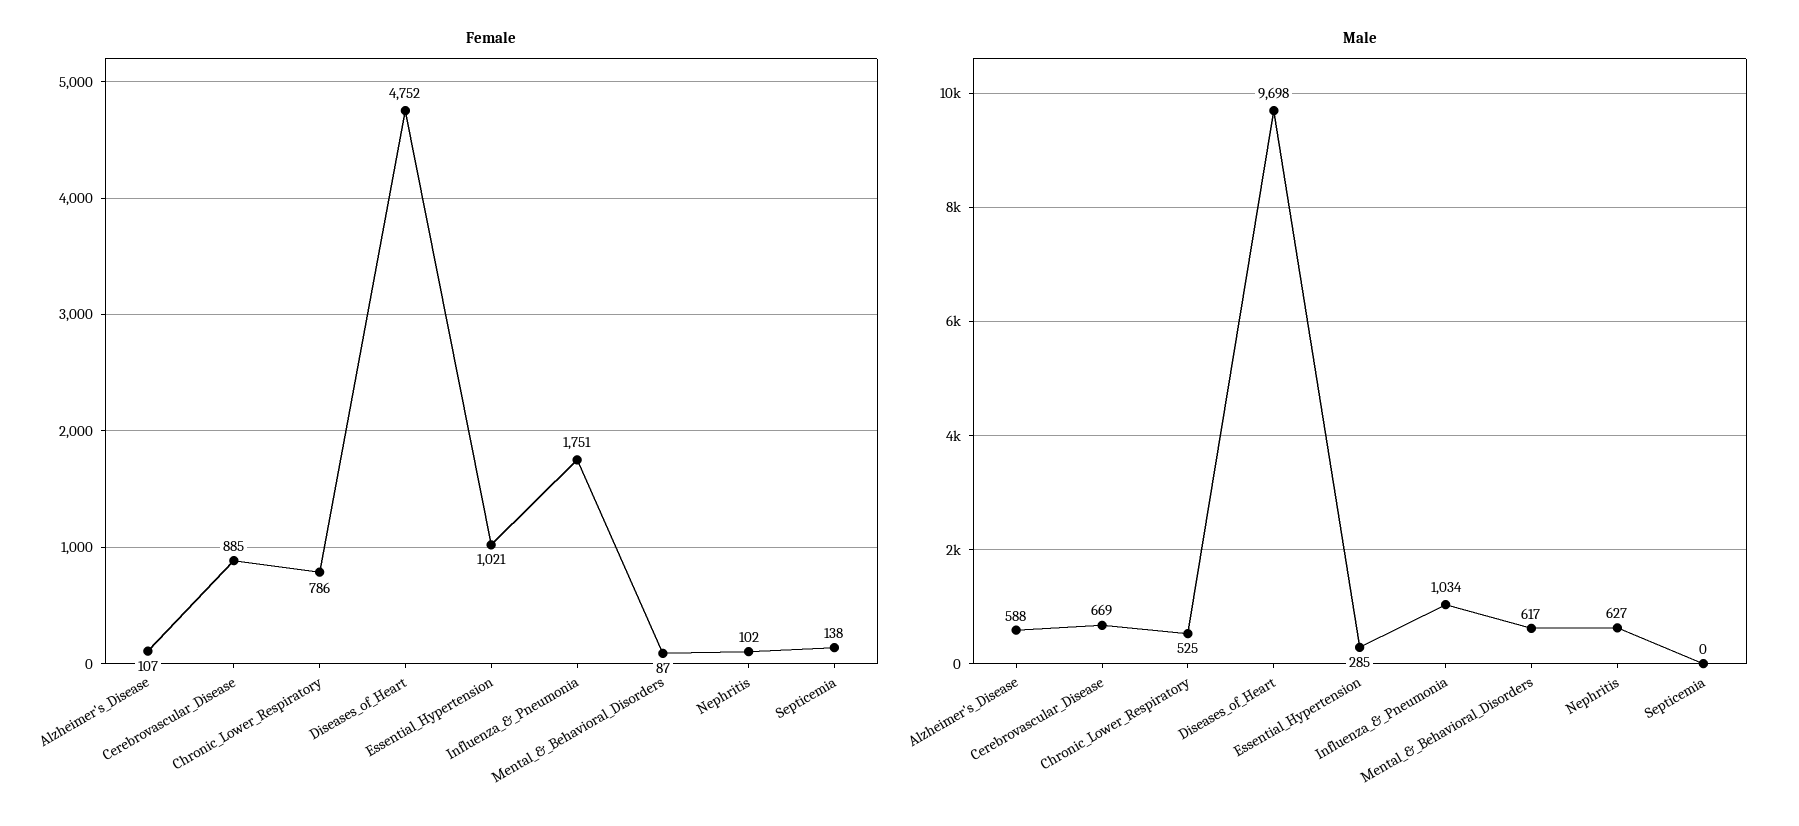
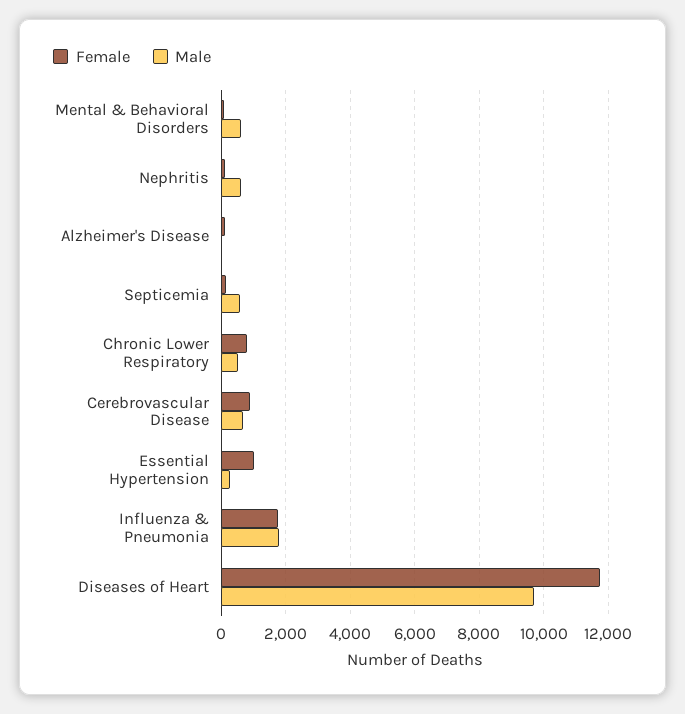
Female, Diseases_of_Heart: 4752 -> 11800
Male, Alzheimer's_Disease: 588 -> 0
Male, Influenza_&_Pneumonia: 1034 -> 1800
Male, Septicemia: 0 -> 600

